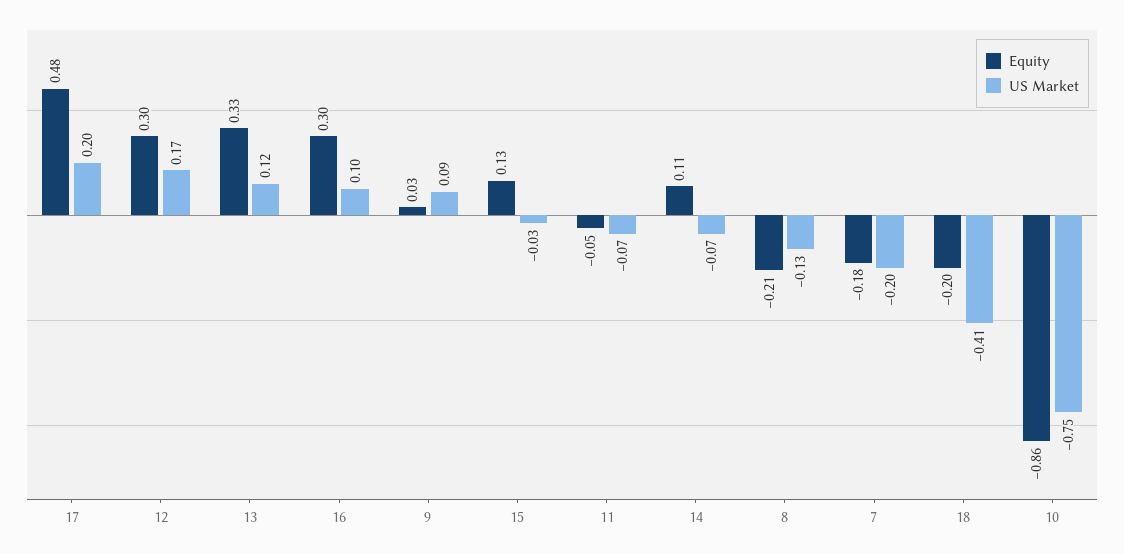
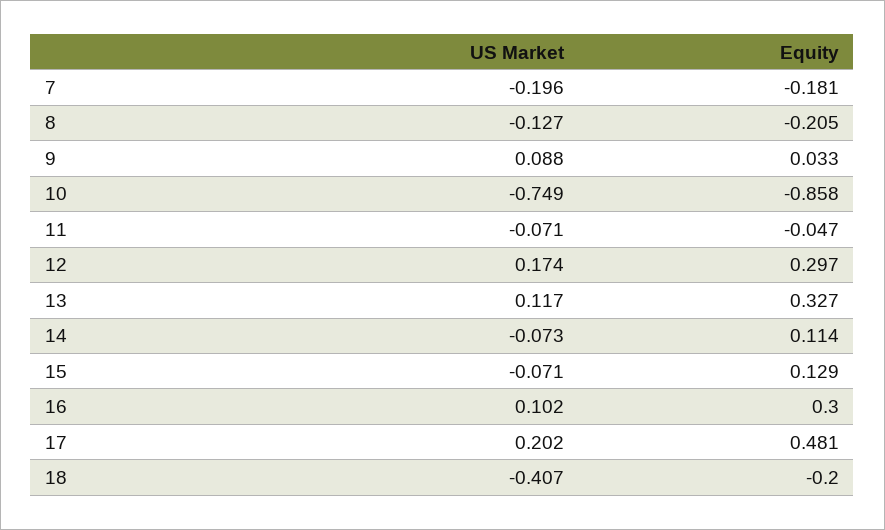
US Market, 15: -0.03 -> -0.071

